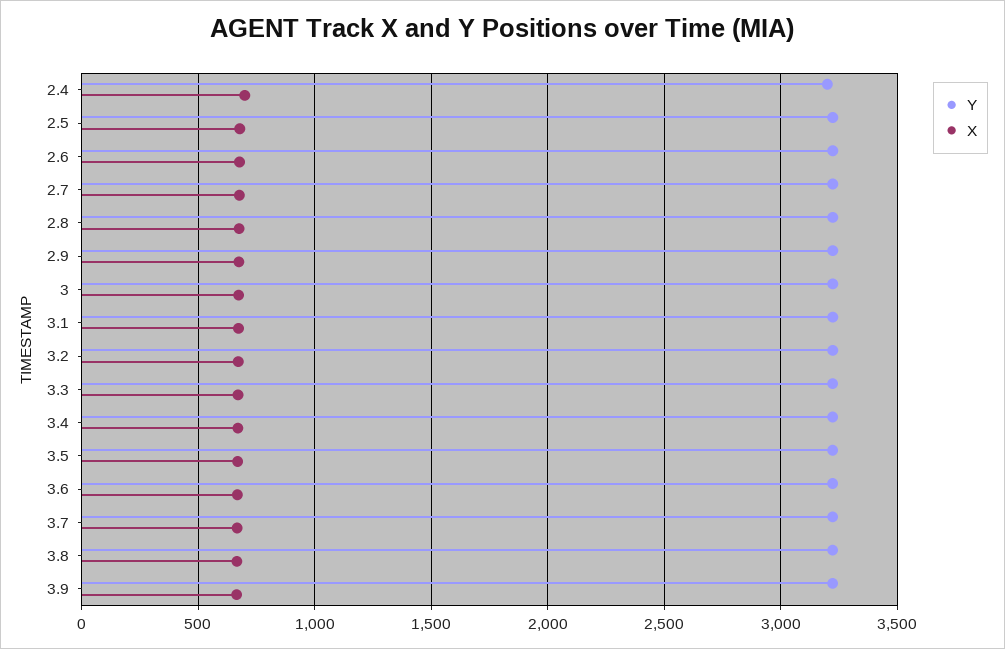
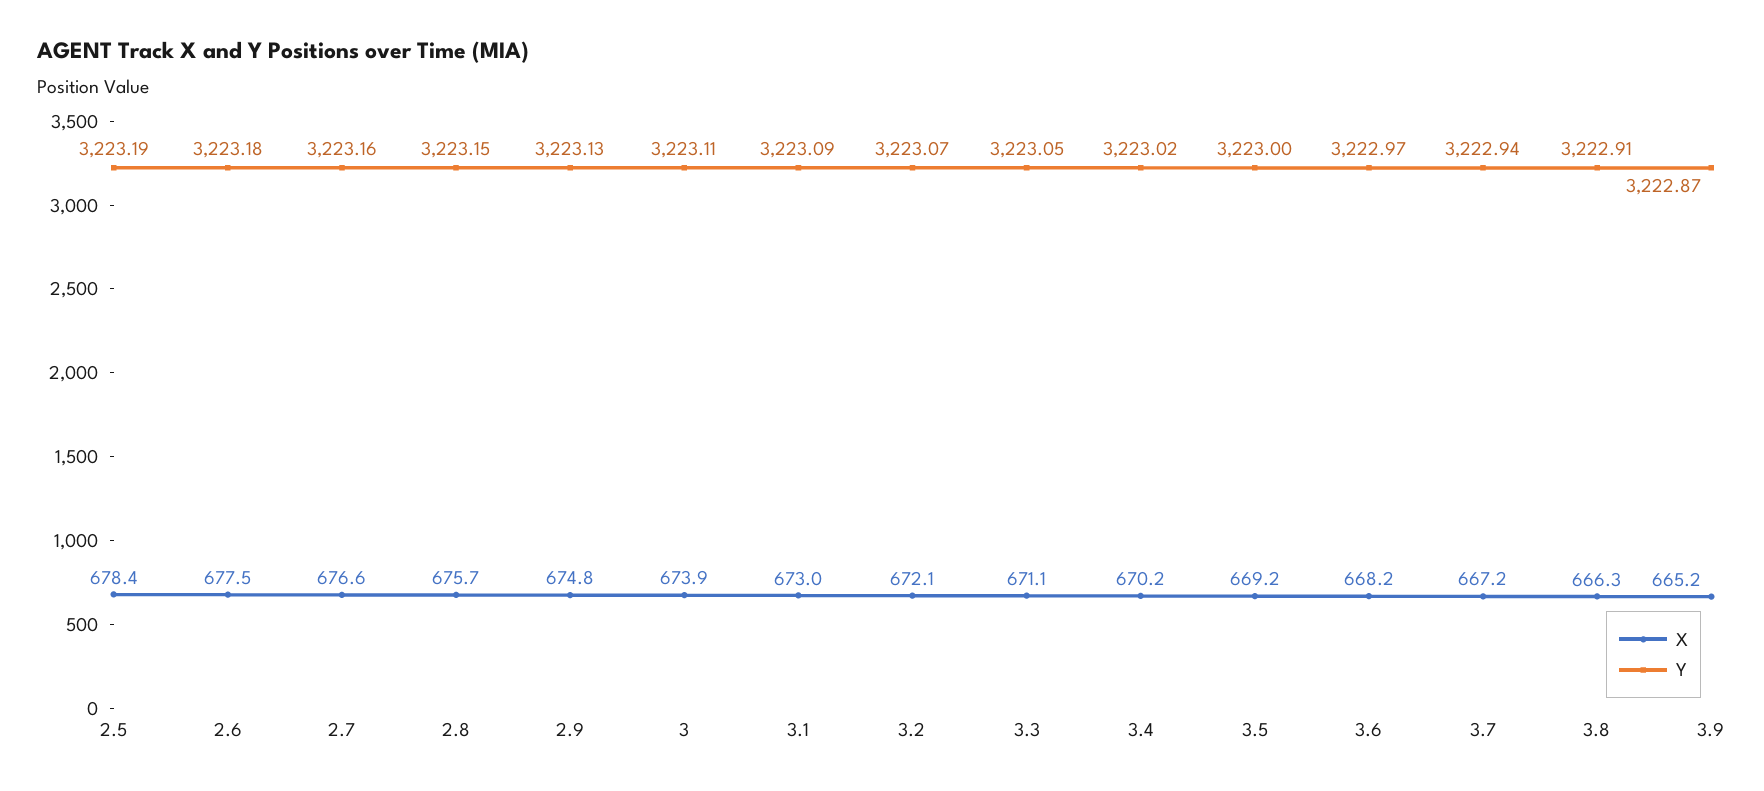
Y, 2.4: 3200 -> none
X, 2.4: 700 -> none

